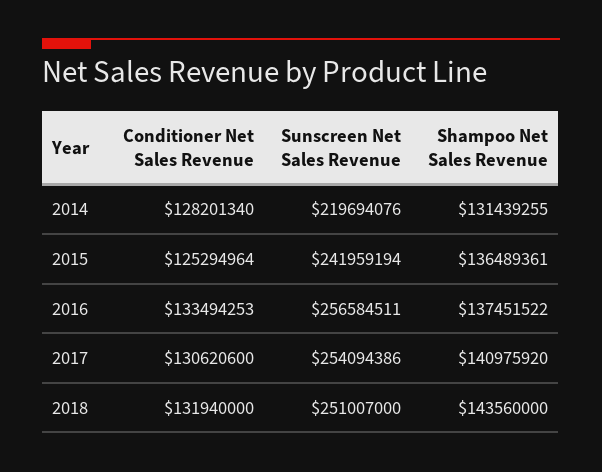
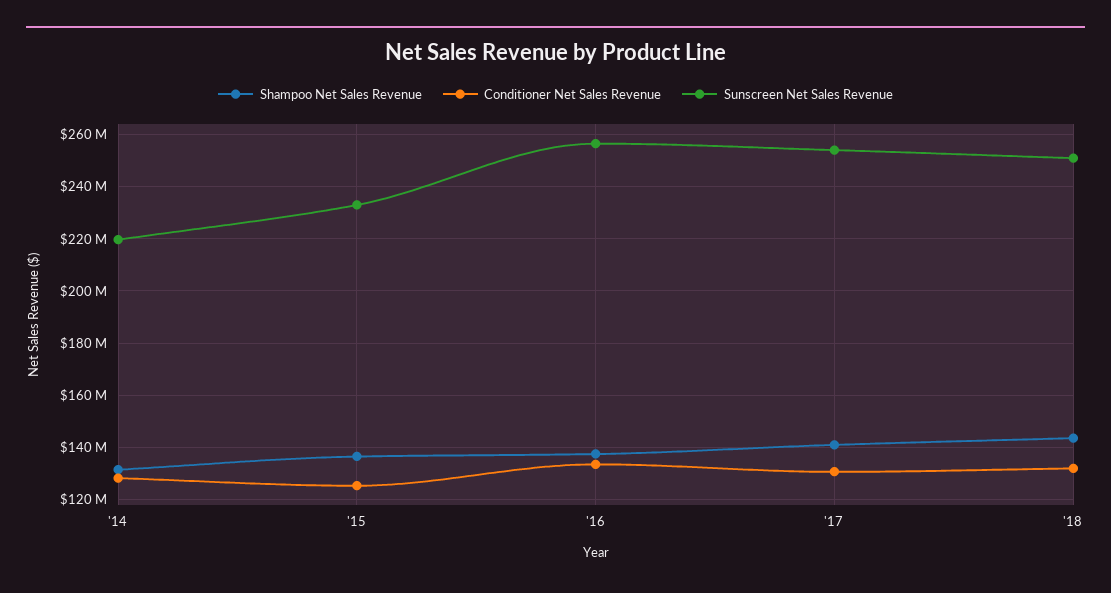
Sunscreen Net Sales Revenue, 2015: 241959194 -> 232500000

